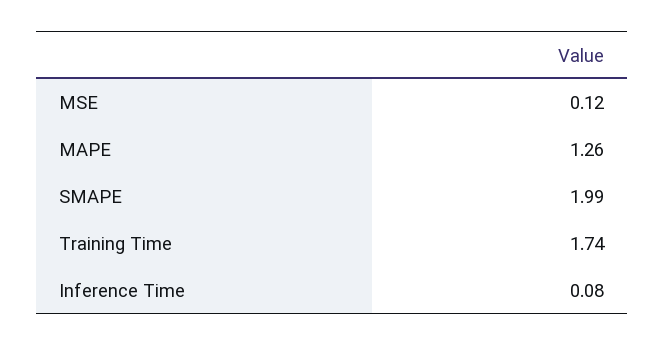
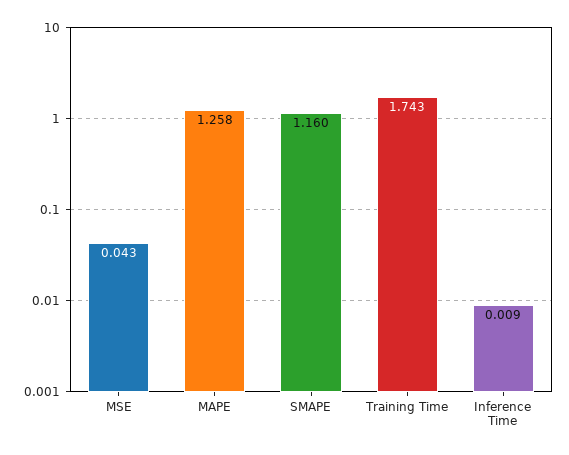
MSE: 0.12 -> 0.043
SMAPE: 1.99 -> 1.16
Inference Time: 0.08 -> 0.009

